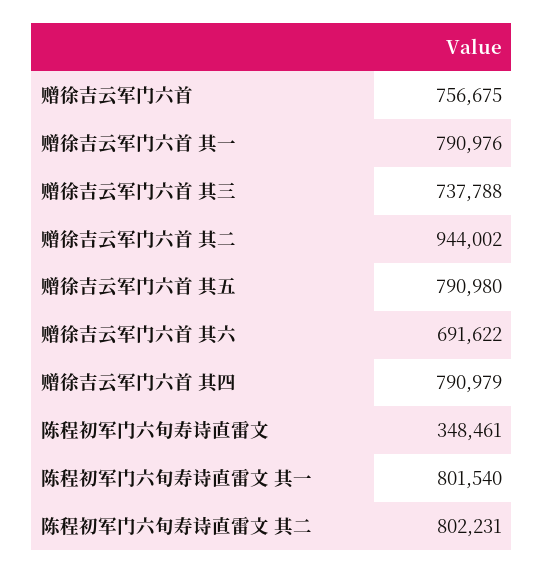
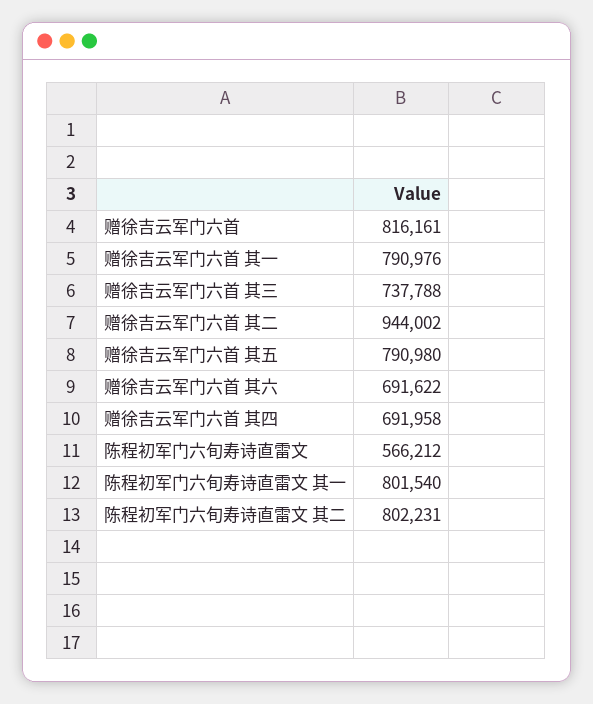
赠徐吉云军门六首: 756675 -> 816161
赠徐吉云军门六首 其四: 790979 -> 691958
陈程初军门六旬寿诗直雷文: 348461 -> 566212

